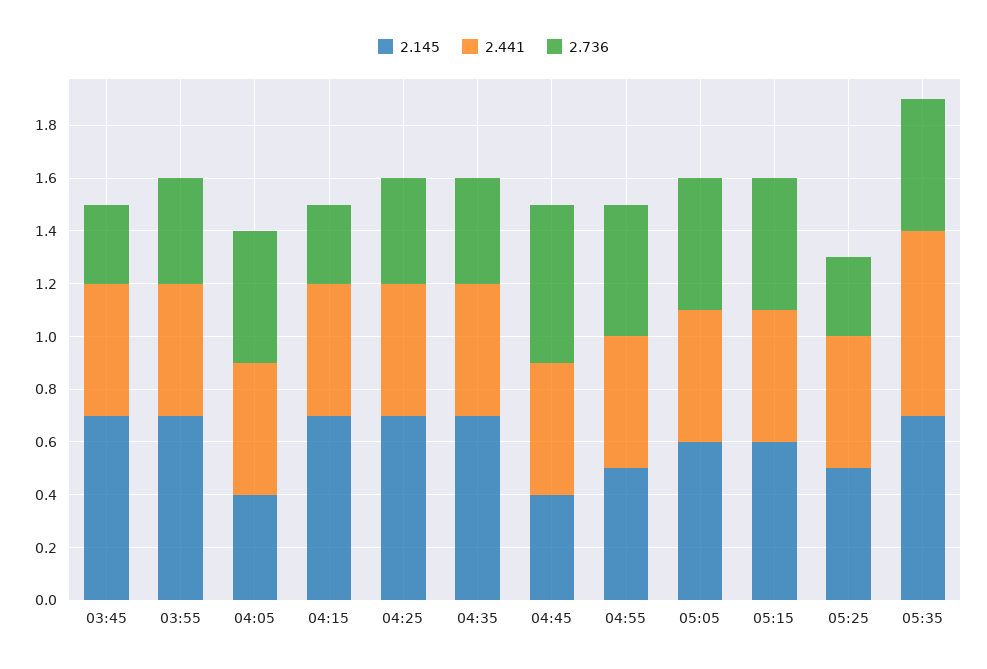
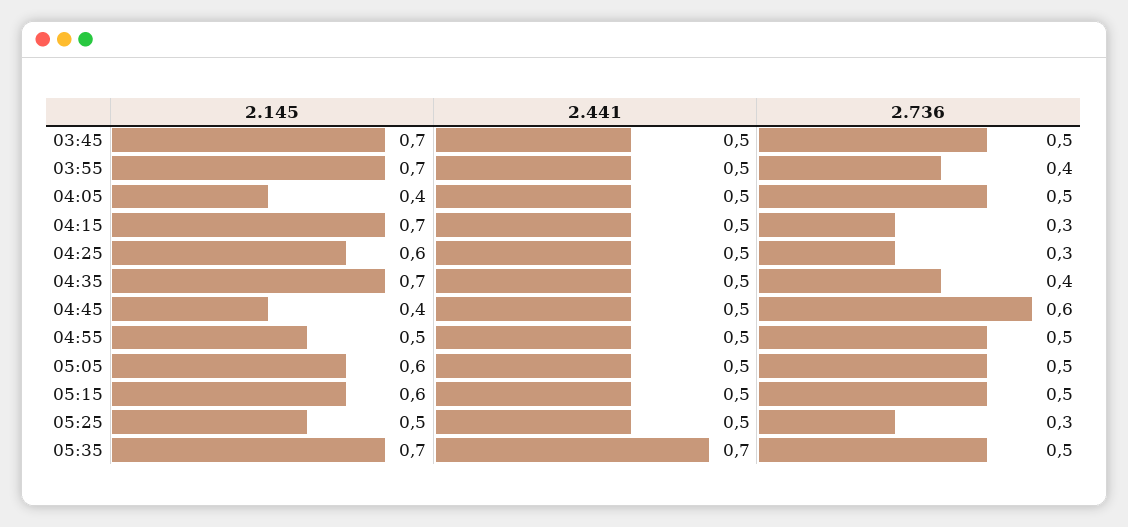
2.736, 03:45: 0.3 -> 0.5
2.145, 04:25: 0.7 -> 0.6
2.736, 04:25: 0.4 -> 0.3

